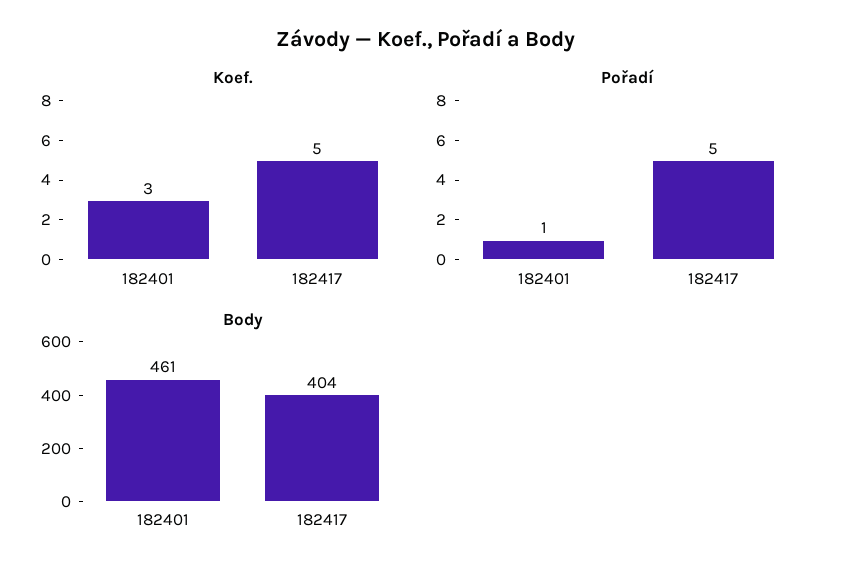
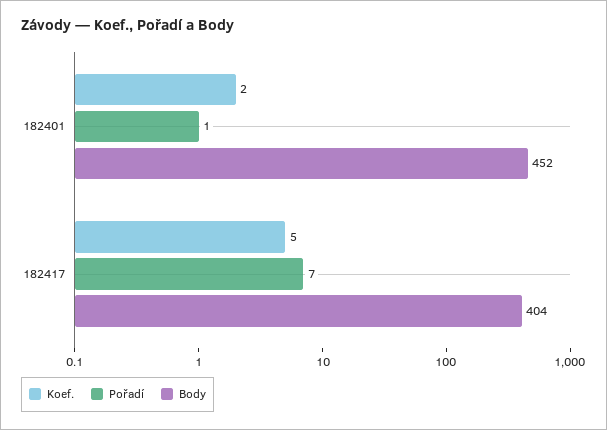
Koef., 182401: 3 -> 2
Pořadí, 182417: 5 -> 7
Body, 182401: 461 -> 452

